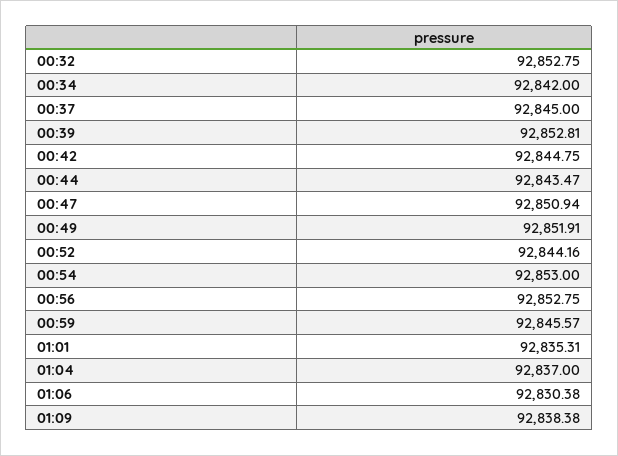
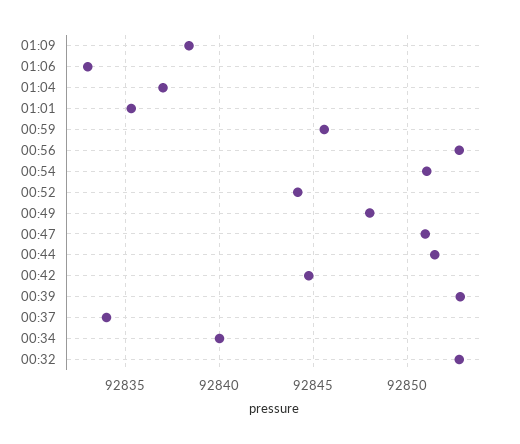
00:34: 92842 -> 92840
00:37: 92845 -> 92834
00:44: 92843.47 -> 92851.5
00:49: 92851.91 -> 92848
00:54: 92853 -> 92851
01:06: 92830.38 -> 92833

